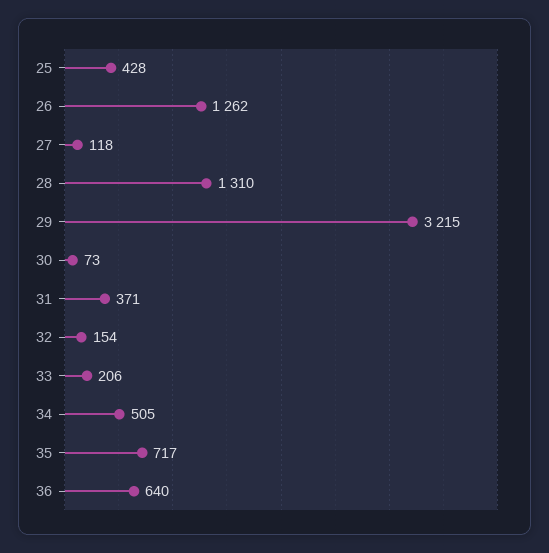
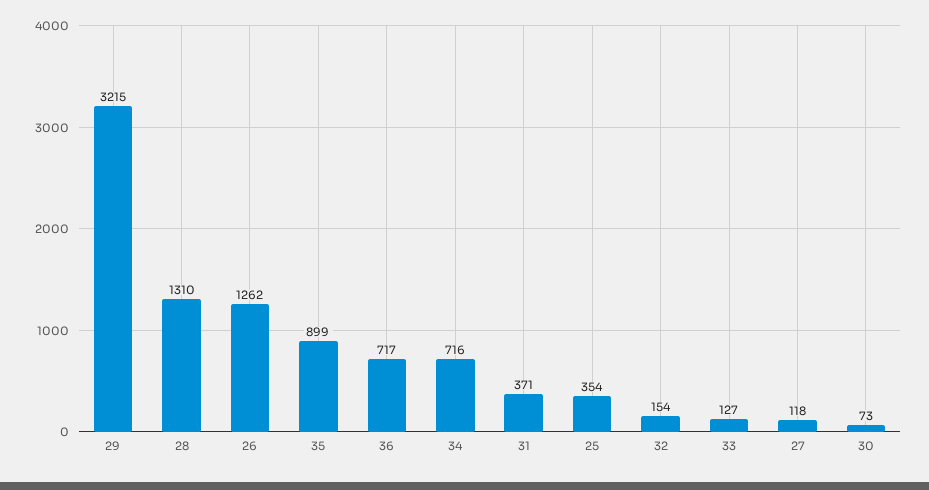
25: 428 -> 354
33: 206 -> 127
34: 505 -> 716
35: 717 -> 899
36: 640 -> 717

